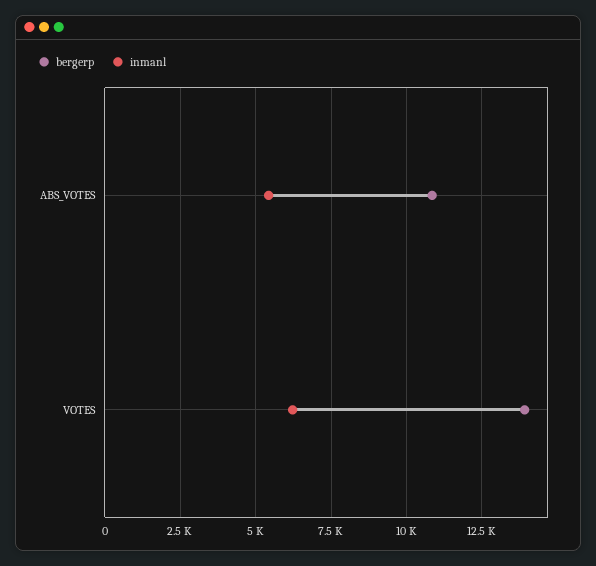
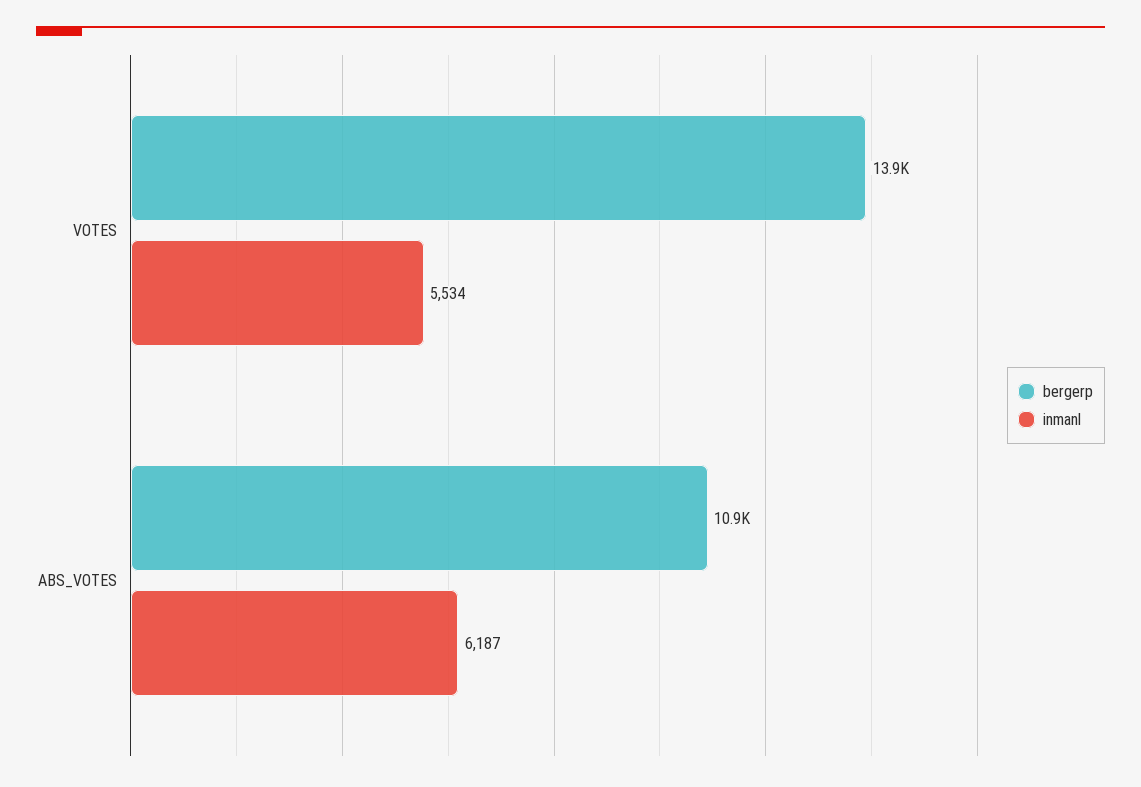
inmanl, ABS_VOTES: 5500 -> 6187
inmanl, VOTES: 6250 -> 5534

